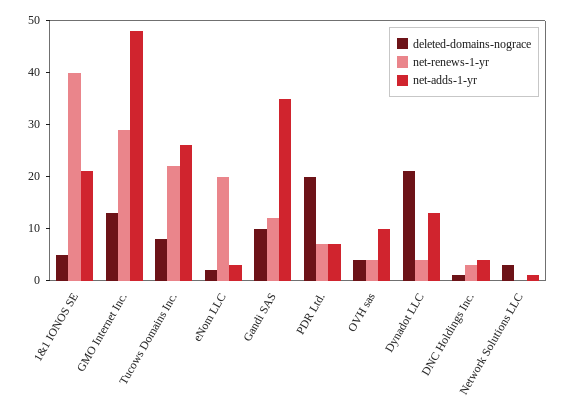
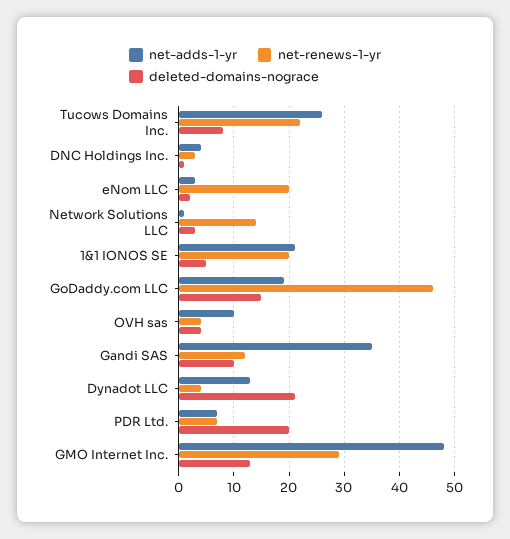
net-renews-1-yr, 1&1 IONOS SE: 40 -> 20
net-renews-1-yr, Network Solutions LLC: 0 -> 15
net-adds-1-yr, GoDaddy.com LLC: none -> 20
net-renews-1-yr, GoDaddy.com LLC: none -> 45
deleted-domains-nograce, GoDaddy.com LLC: none -> 15

